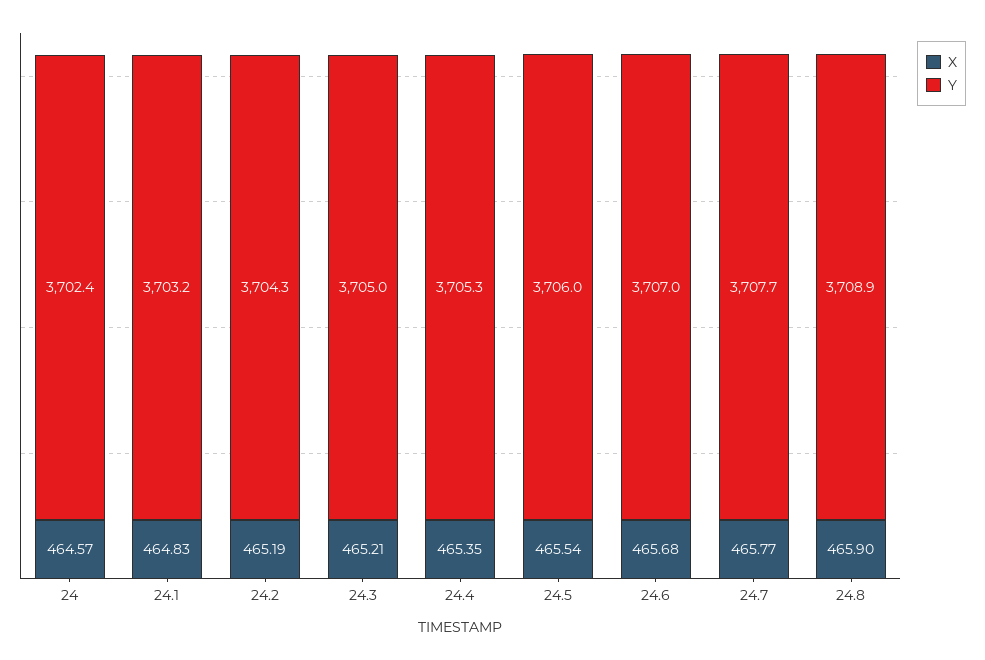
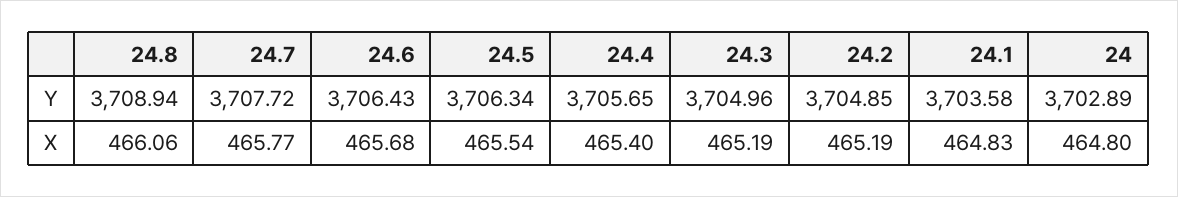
X, 24: 464.57 -> 464.8
Y, 24: 3702.4 -> 3702.89
Y, 24.1: 3703.2 -> 3703.58
Y, 24.2: 3704.3 -> 3704.85
X, 24.3: 465.21 -> 465.19
X, 24.4: 465.35 -> 465.4
Y, 24.4: 3705.3 -> 3705.65
Y, 24.5: 3706 -> 3706.34
Y, 24.6: 3707 -> 3706.43
X, 24.8: 465.9 -> 466.06

